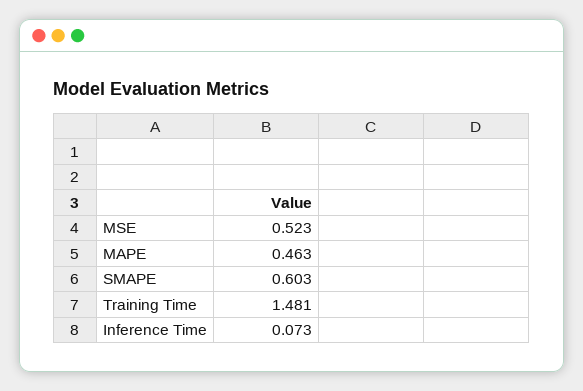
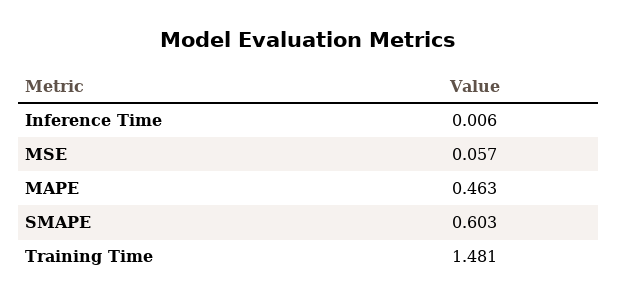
MSE: 0.523 -> 0.057
Inference Time: 0.073 -> 0.006

